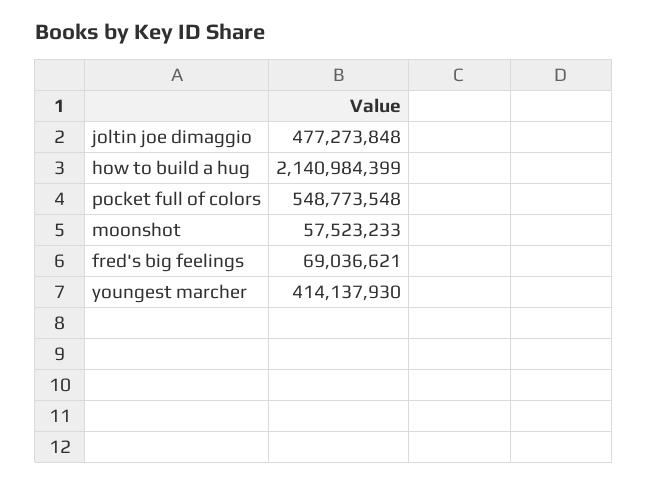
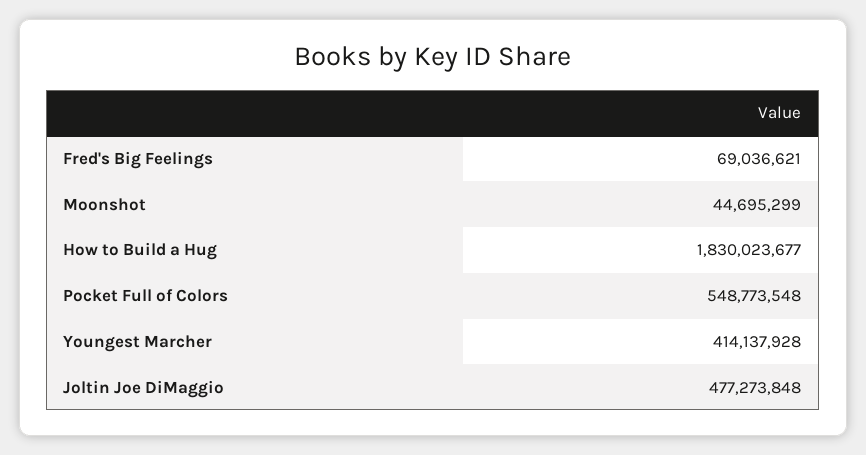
how to build a hug: 2140984399 -> 1830023677
moonshot: 57523233 -> 44695299
youngest marcher: 414137930 -> 414137928

